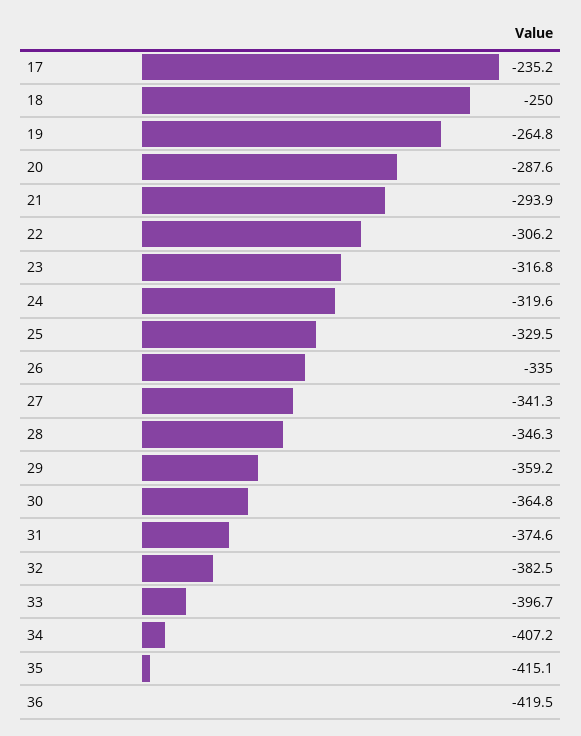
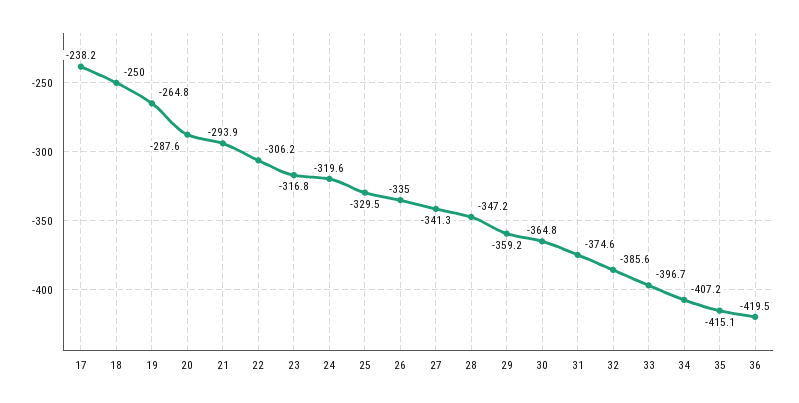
17: -235.2 -> -238.2
28: -346.3 -> -347.2
32: -382.5 -> -385.6

